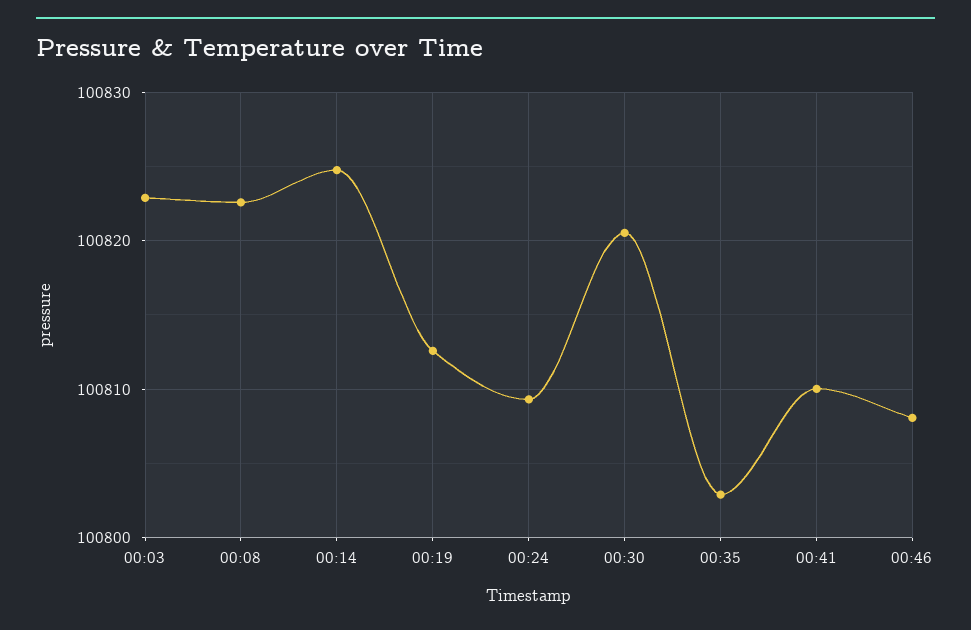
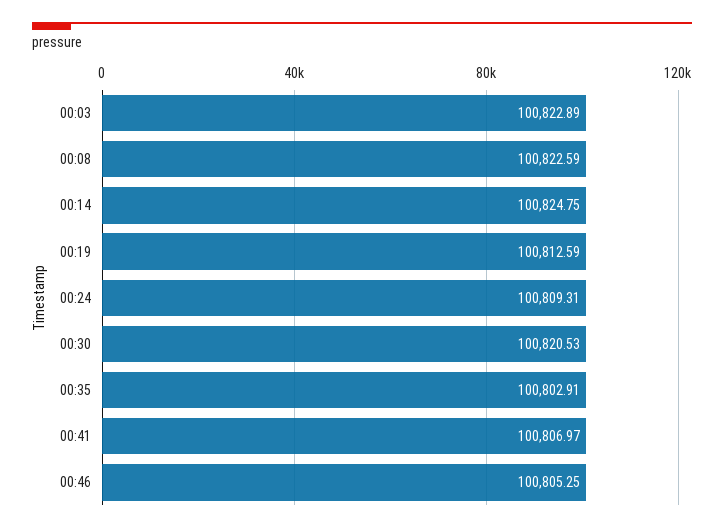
00:41: 100810 -> 100806.97
00:46: 100808 -> 100805.25

